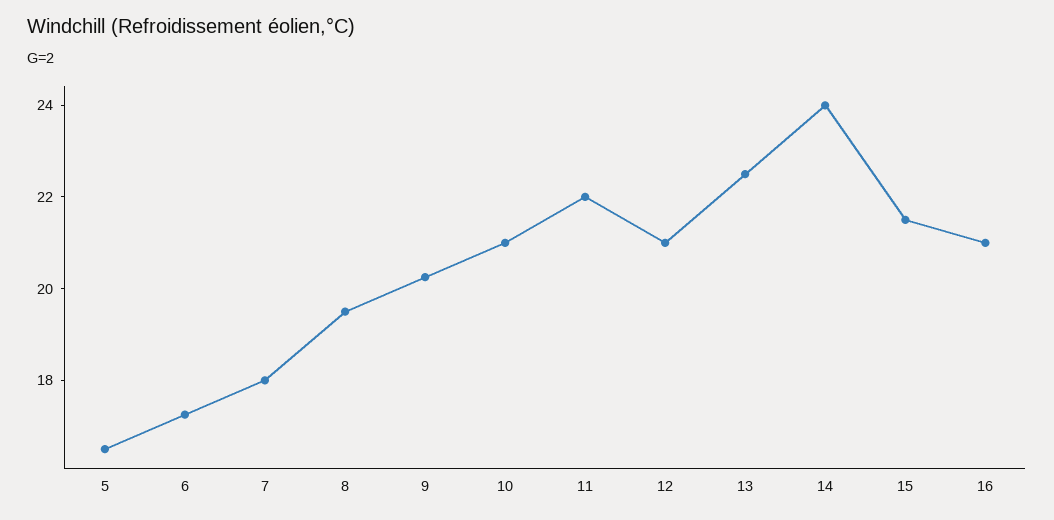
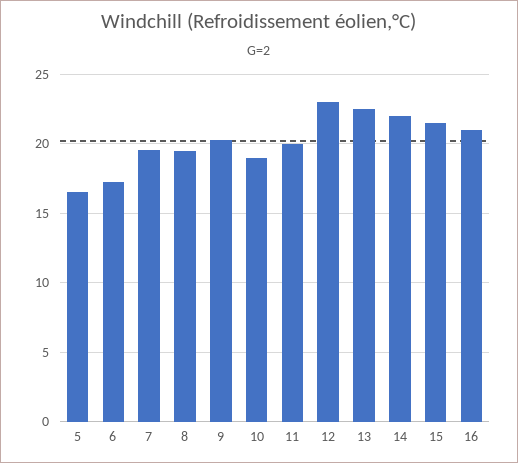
7: 18 -> 19.5
10: 21 -> 19
11: 22 -> 20
12: 21 -> 23
14: 24 -> 22

